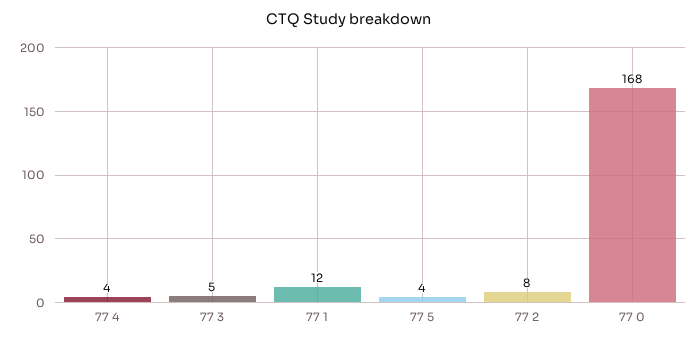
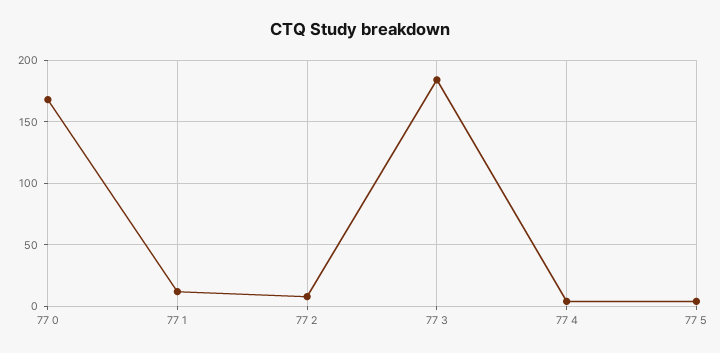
77 3: 5 -> 185

